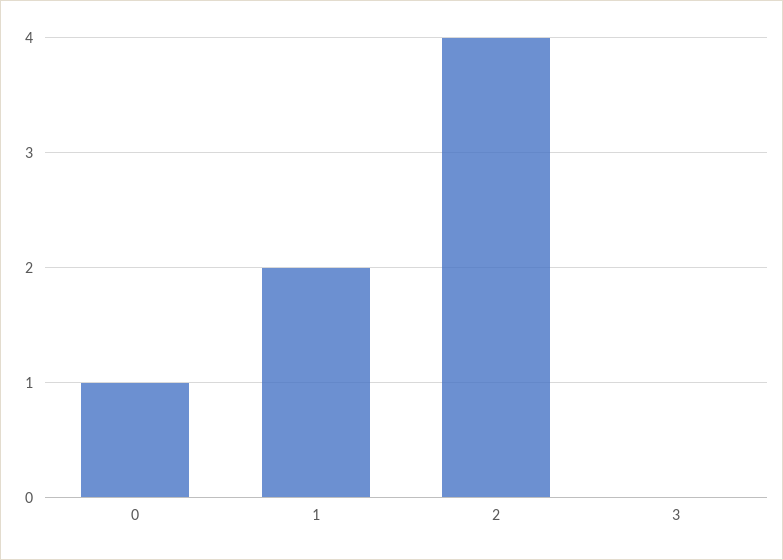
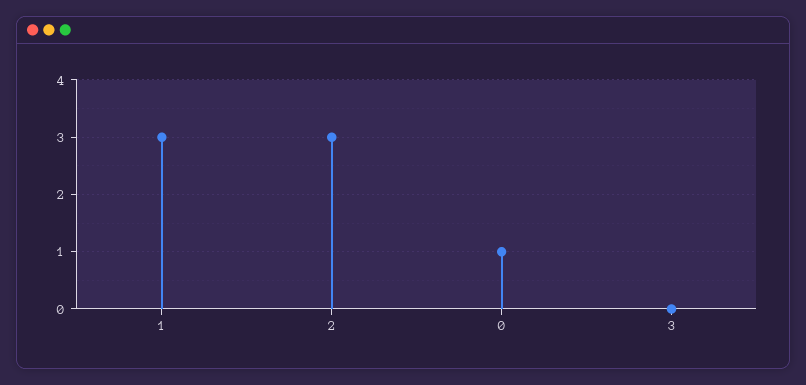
1: 2 -> 3
2: 4 -> 3

